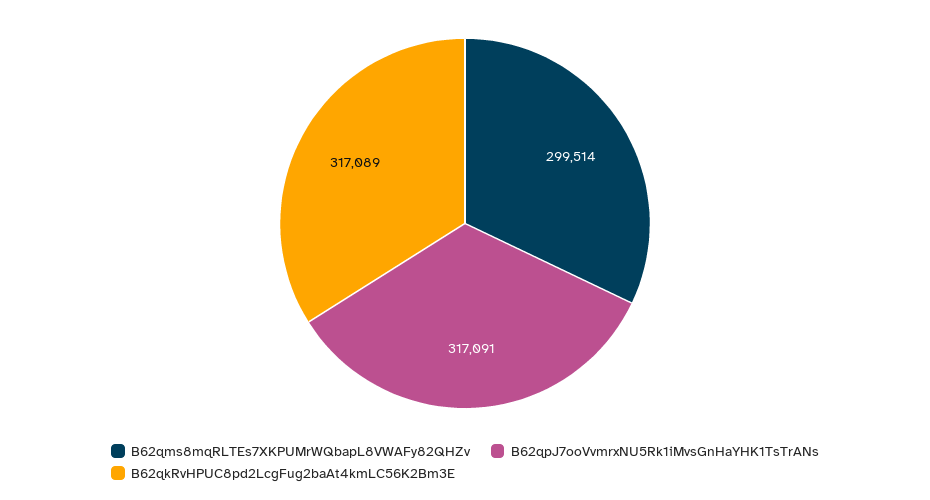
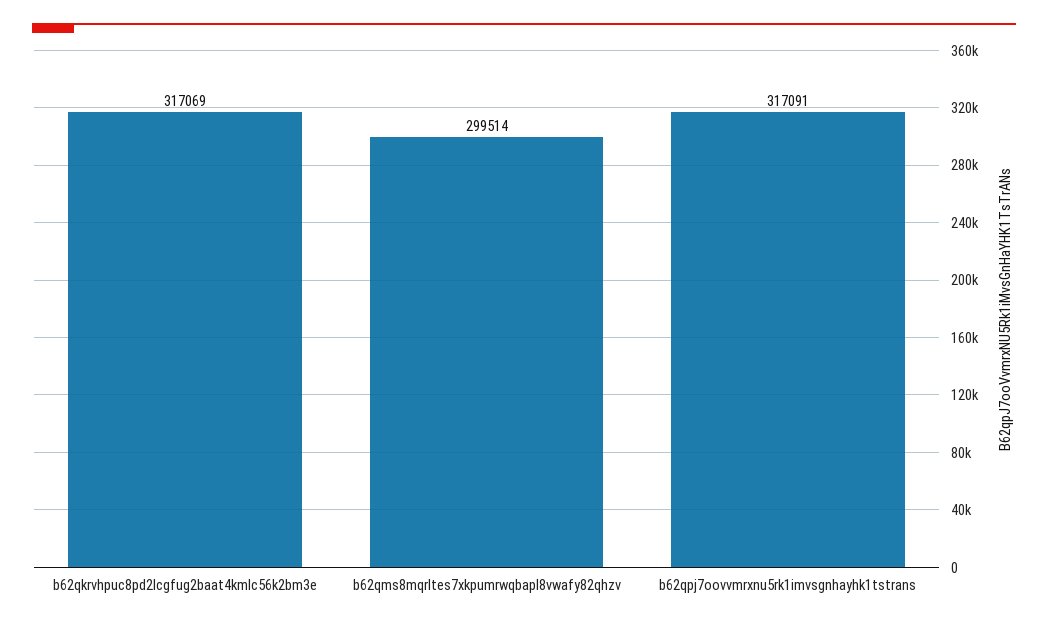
B62qkRvHPUC8pd2LcgFug2baAt4kmLC56K2Bm3E: 317089 -> 317069

